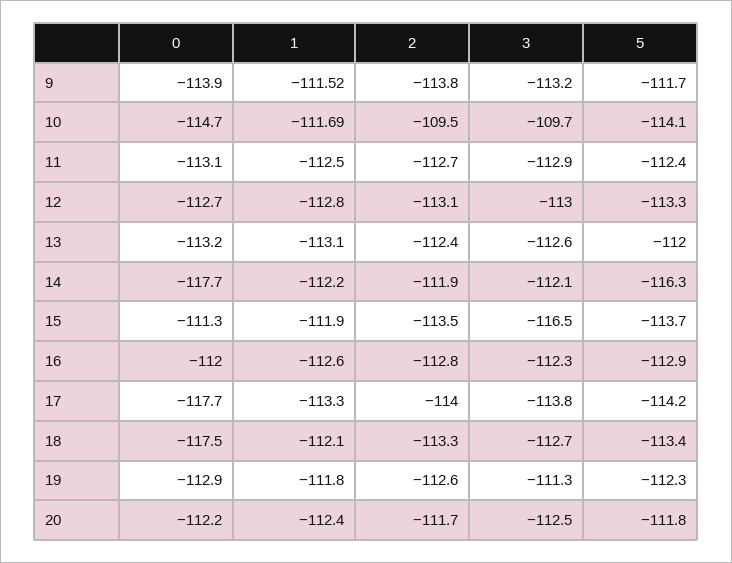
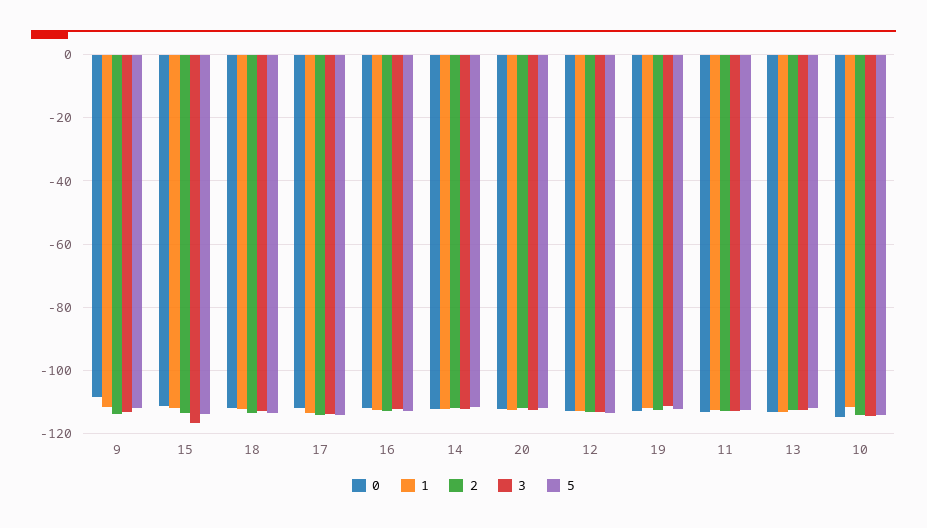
0, 9: -113.9 -> -108
2, 10: -109.5 -> -114
3, 10: -109.7 -> -114
0, 14: -117.7 -> -112
5, 14: -116.3 -> -112
0, 17: -117.7 -> -112
0, 18: -117.5 -> -112

